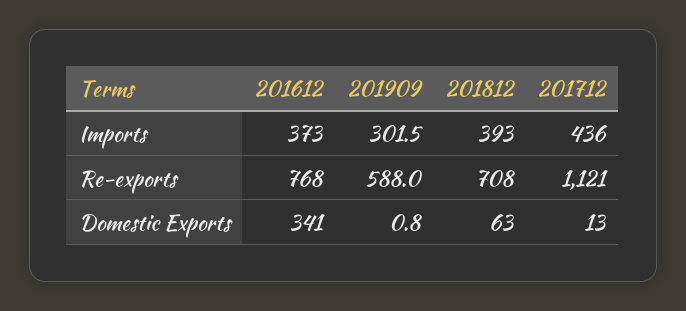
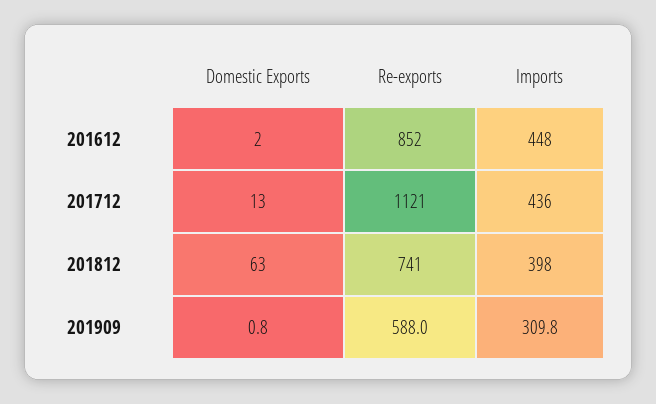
201612, Imports: 373 -> 448
201909, Imports: 301.5 -> 309.8
201812, Imports: 393 -> 398
201612, Re-exports: 768 -> 852
201812, Re-exports: 708 -> 741
201612, Domestic Exports: 341 -> 2

